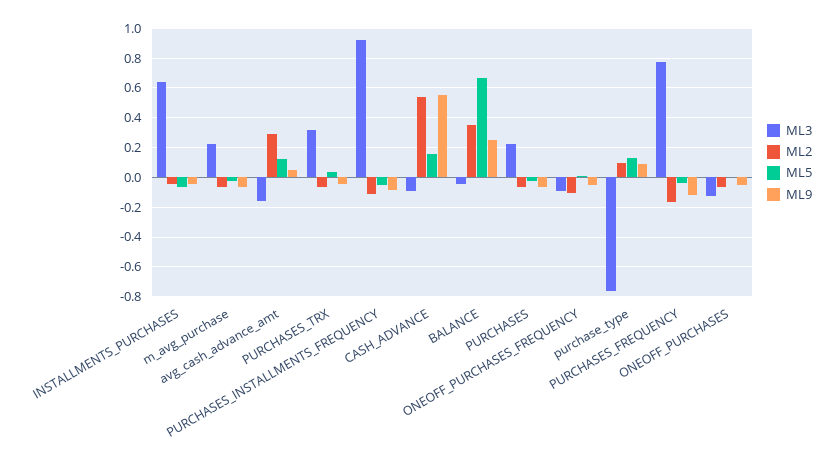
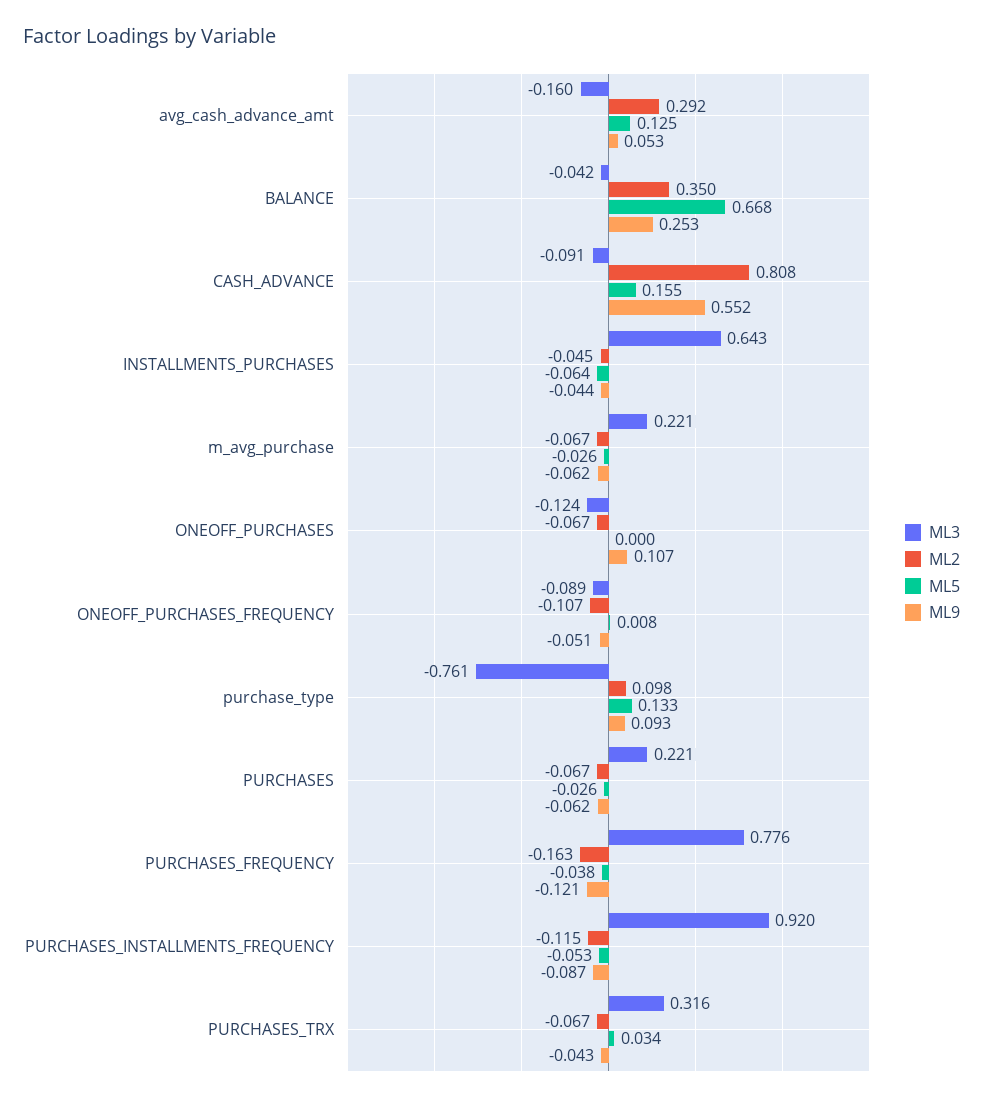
ML2, CASH_ADVANCE: 0.55 -> 0.808
ML9, ONEOFF_PURCHASES: -0.05 -> 0.107

